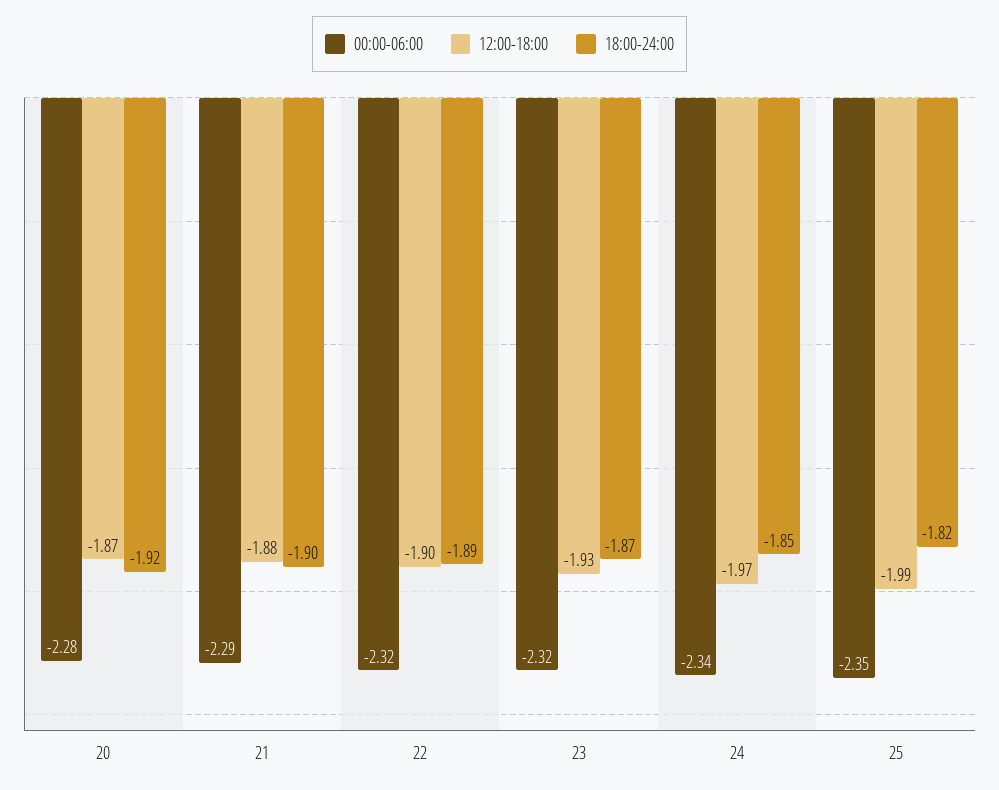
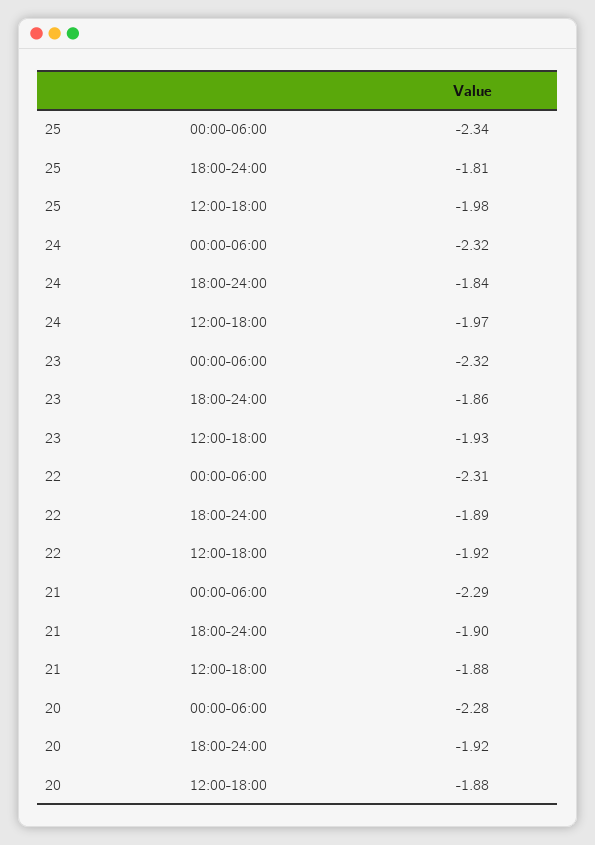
12:00-18:00, 20: -1.87 -> -1.88
00:00-06:00, 22: -2.32 -> -2.31
12:00-18:00, 22: -1.9 -> -1.92
18:00-24:00, 23: -1.87 -> -1.86
00:00-06:00, 24: -2.34 -> -2.32
18:00-24:00, 24: -1.85 -> -1.84
00:00-06:00, 25: -2.35 -> -2.34
12:00-18:00, 25: -1.99 -> -1.98
18:00-24:00, 25: -1.82 -> -1.81

